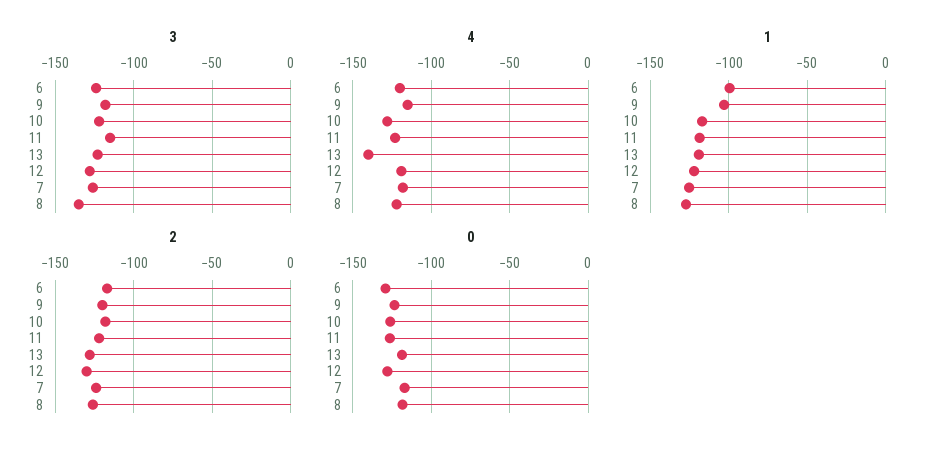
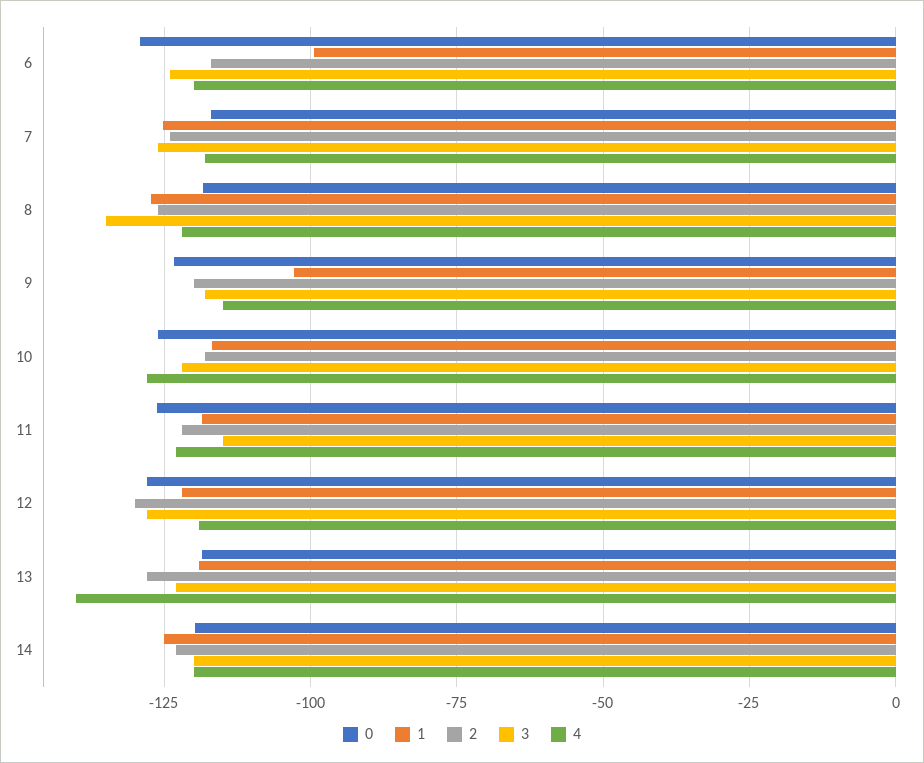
0, 14: none -> -120
1, 14: none -> -125
2, 14: none -> -122.5
3, 14: none -> -120
4, 14: none -> -120

